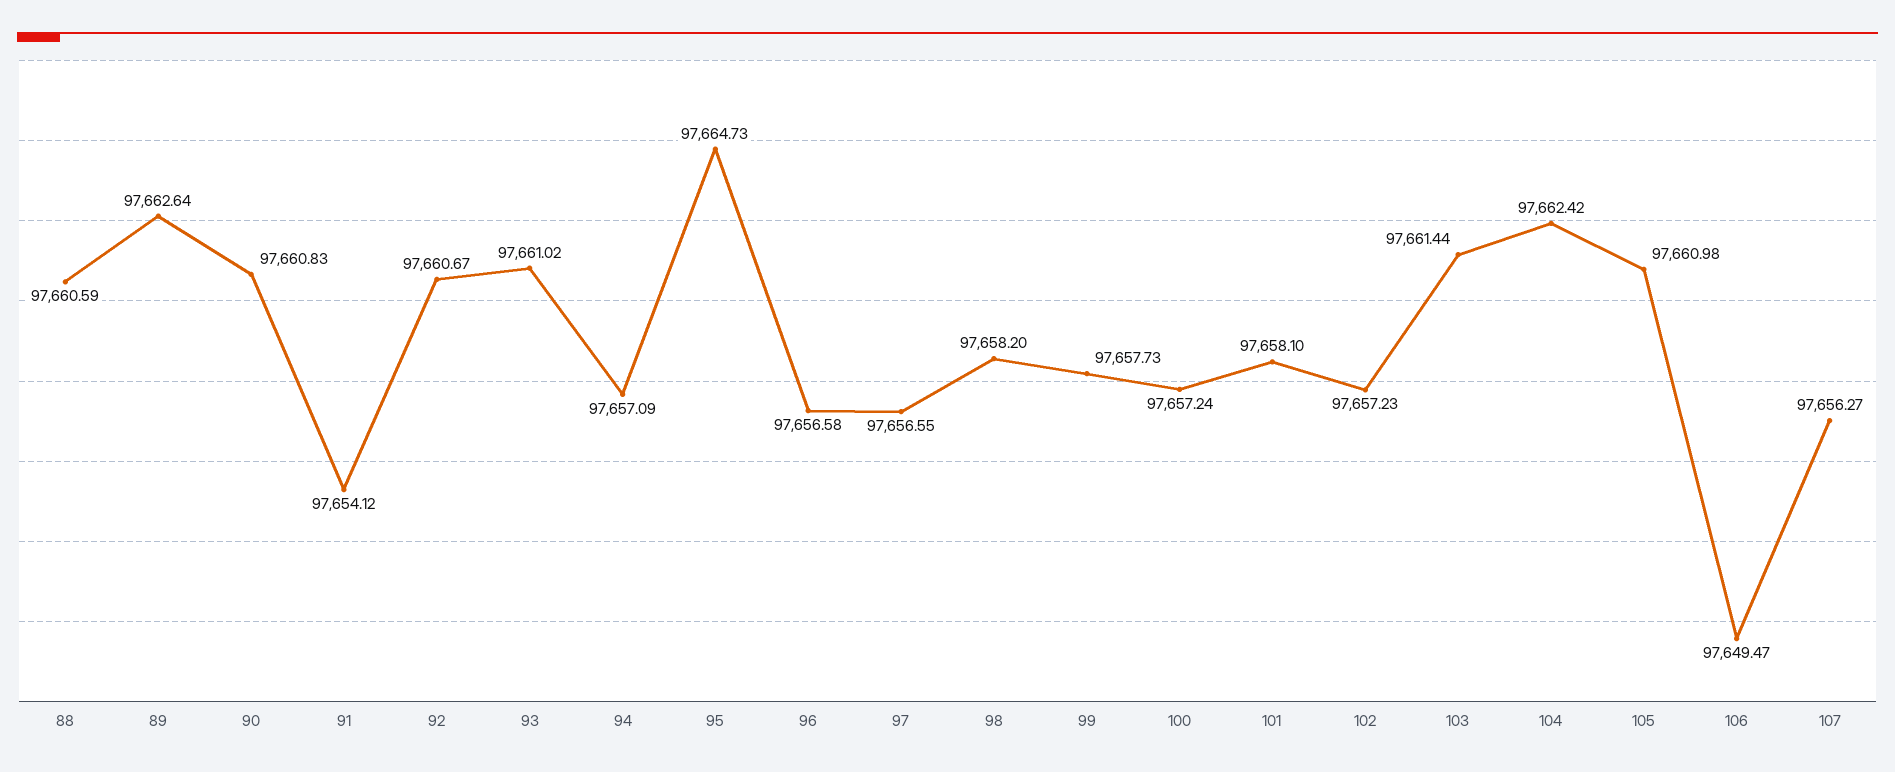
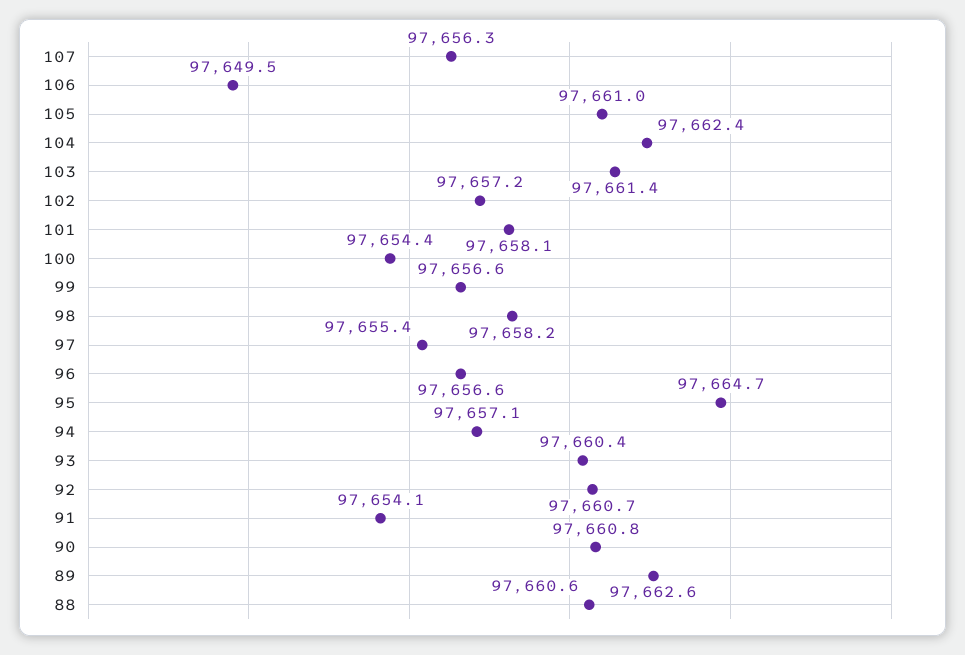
93: 97661.02 -> 97660.4
97: 97656.55 -> 97655.4
99: 97657.73 -> 97656.6
100: 97657.24 -> 97654.4

